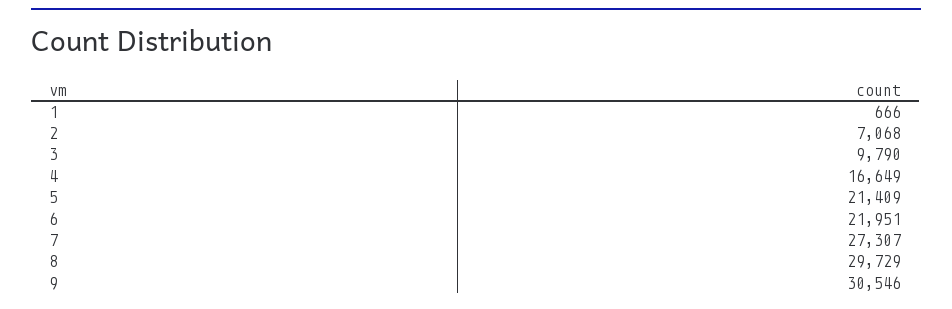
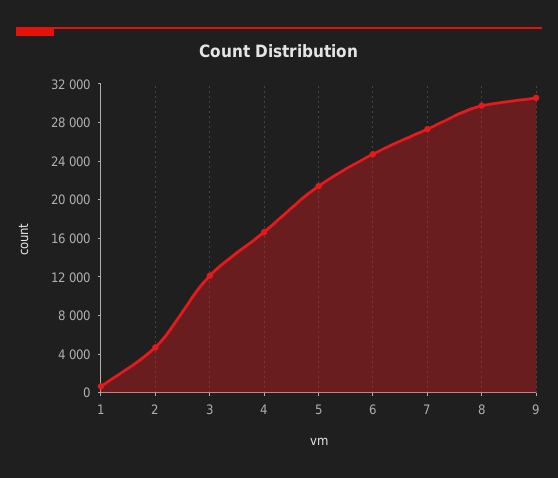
2: 7068 -> 5000
3: 9790 -> 12000
6: 21951 -> 25000

